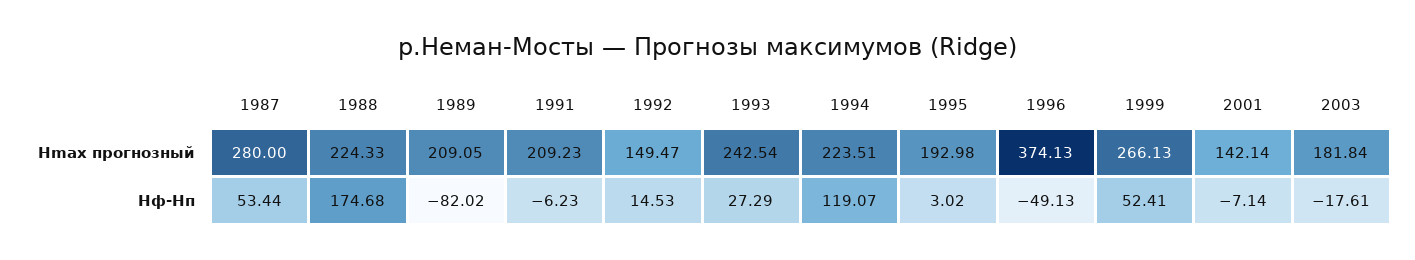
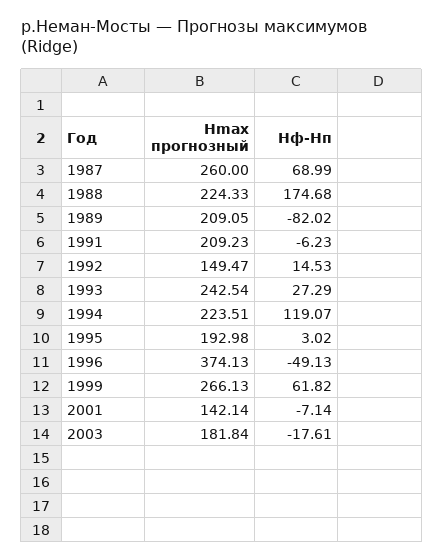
1987, Hmax прогнозный: 280 -> 260
1987, Hф-Hп: 53.44 -> 68.99
1999, Hф-Hп: 52.41 -> 61.82

